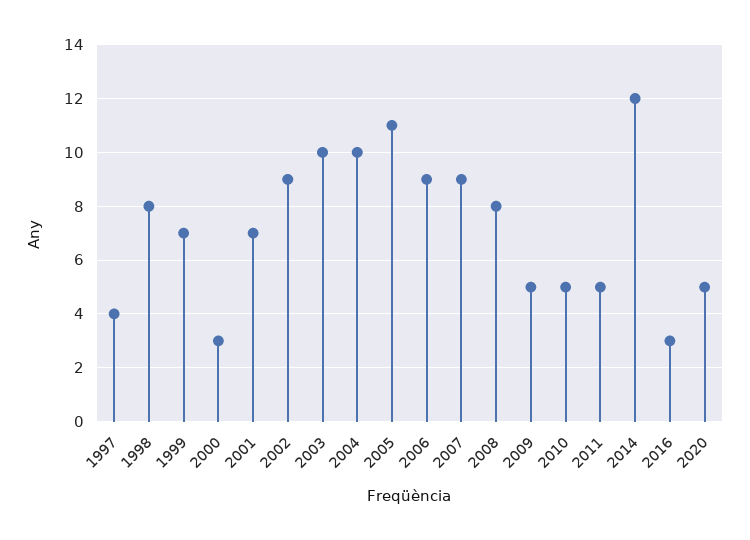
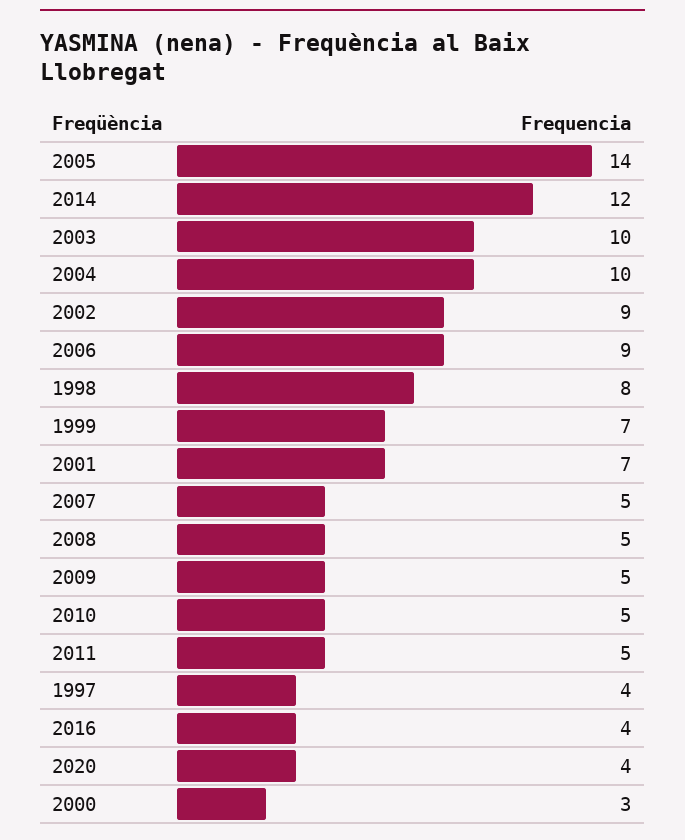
2005: 11 -> 14
2007: 9 -> 5
2008: 8 -> 5
2016: 3 -> 4
2020: 5 -> 4

